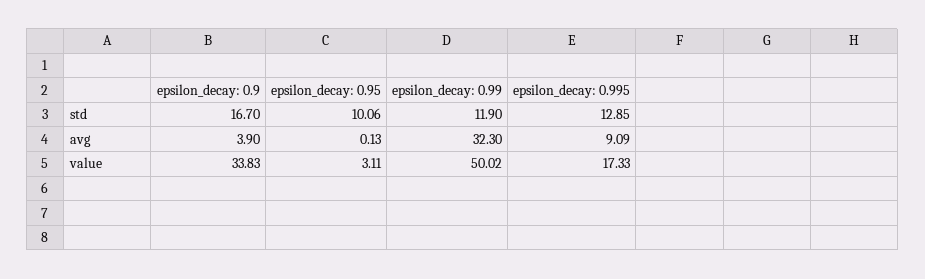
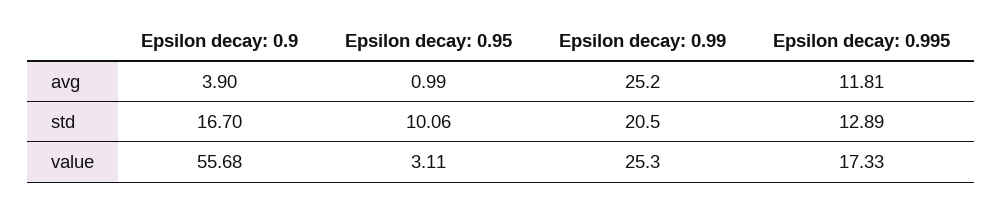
epsilon_decay: 0.99, std: 11.9 -> 20.5
epsilon_decay: 0.995, std: 12.85 -> 12.89
epsilon_decay: 0.95, avg: 0.13 -> 0.99
epsilon_decay: 0.99, avg: 32.3 -> 25.2
epsilon_decay: 0.995, avg: 9.09 -> 11.81
epsilon_decay: 0.9, value: 33.83 -> 55.68
epsilon_decay: 0.99, value: 50.02 -> 25.3

